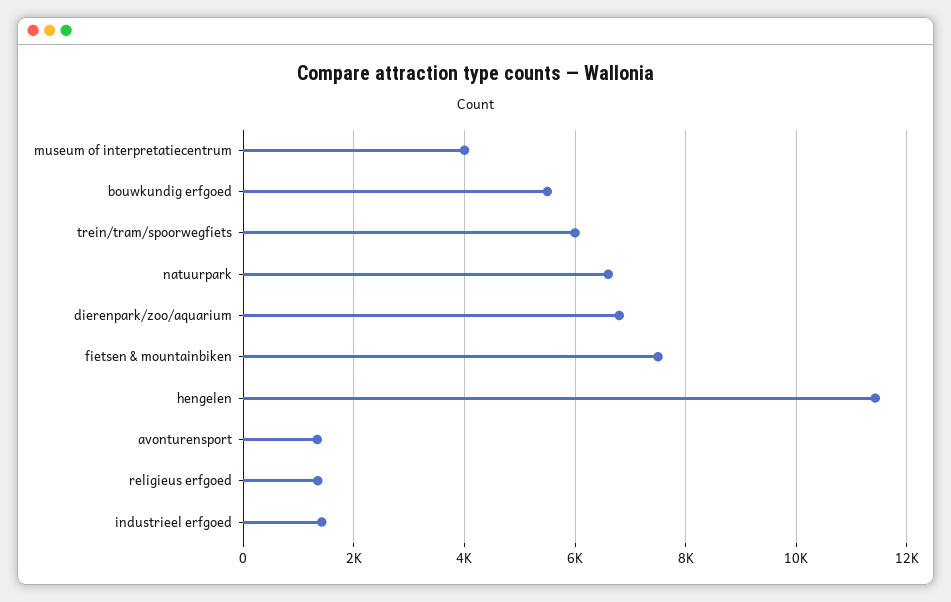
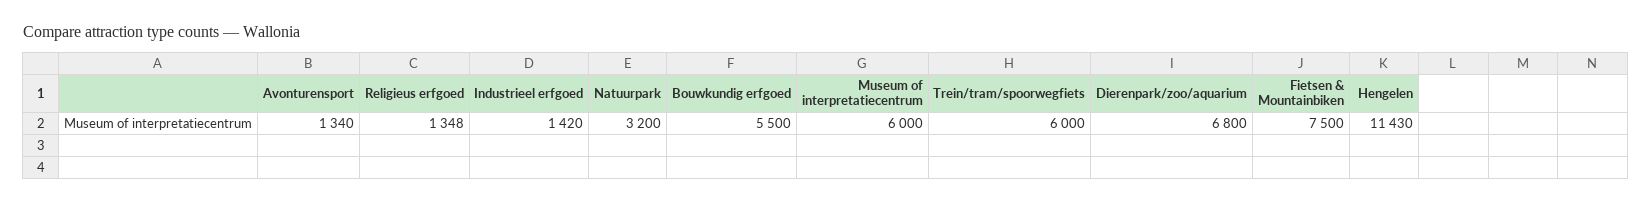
museum of interpretatiecentrum: 4000 -> 6000
natuurpark: 6600 -> 3200

